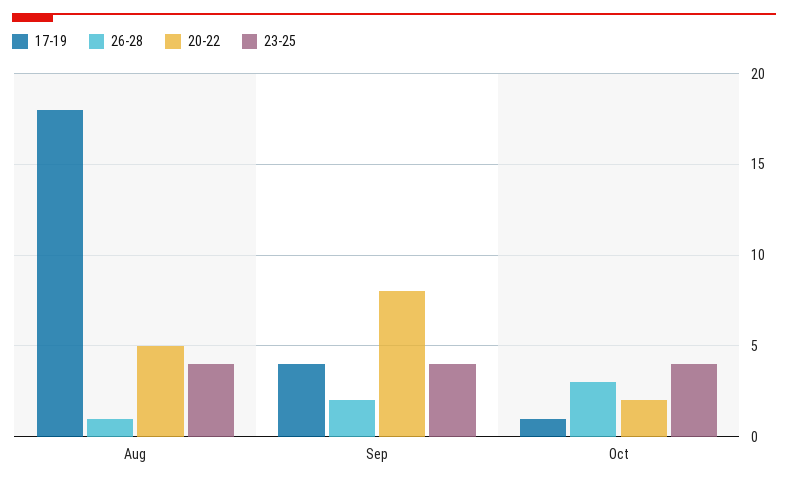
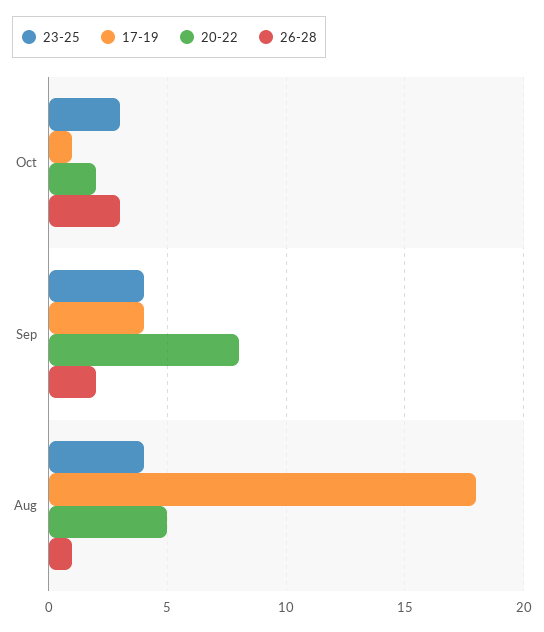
23-25, Oct: 4 -> 3

